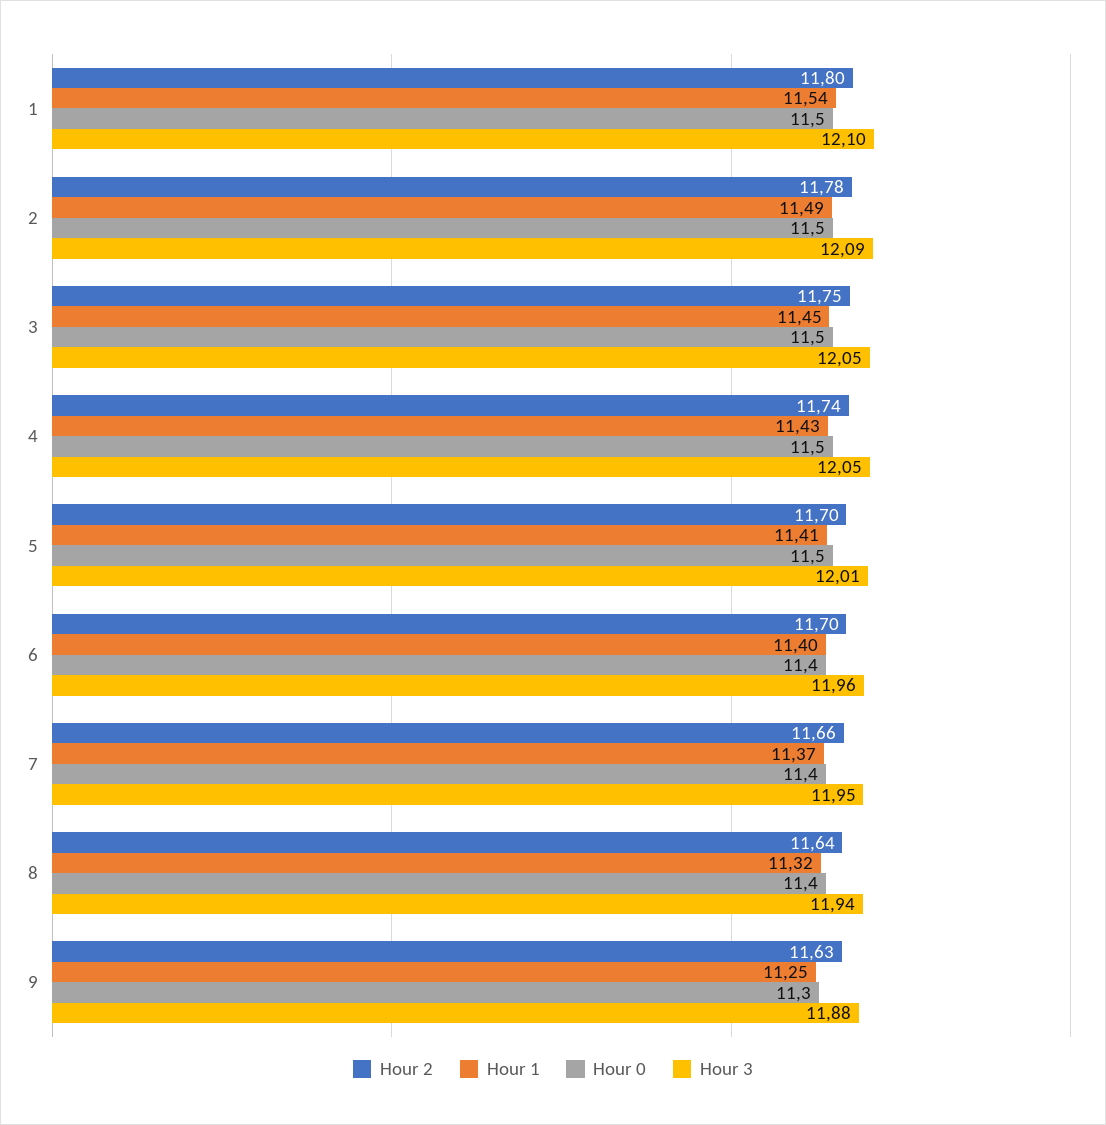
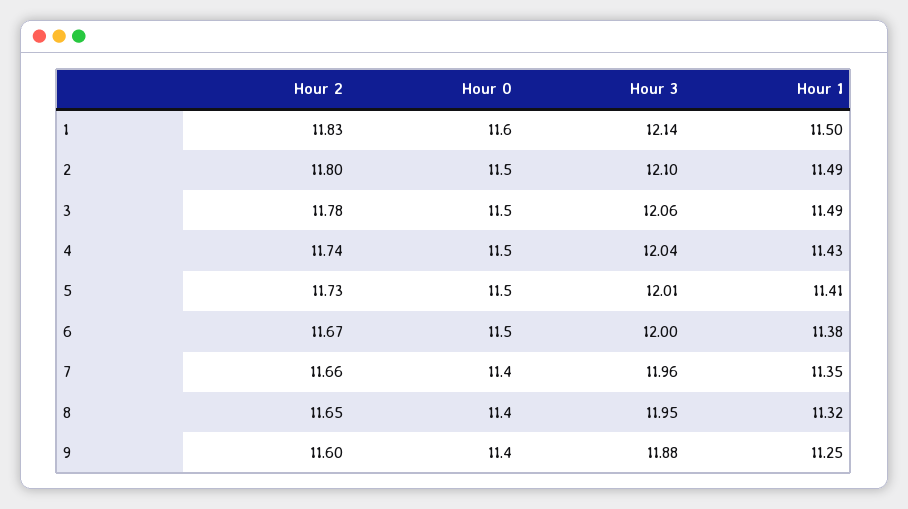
Hour 2, 1: 11.8 -> 11.83
Hour 1, 1: 11.54 -> 11.5
Hour 0, 1: 11.5 -> 11.6
Hour 3, 1: 12.1 -> 12.14
Hour 2, 2: 11.78 -> 11.8
Hour 3, 2: 12.09 -> 12.1
Hour 2, 3: 11.75 -> 11.78
Hour 1, 3: 11.45 -> 11.49
Hour 3, 3: 12.05 -> 12.06
Hour 3, 4: 12.05 -> 12.04
Hour 2, 5: 11.7 -> 11.73
Hour 2, 6: 11.7 -> 11.67
Hour 1, 6: 11.4 -> 11.38
Hour 0, 6: 11.4 -> 11.5
Hour 3, 6: 11.96 -> 12
Hour 1, 7: 11.37 -> 11.35
Hour 3, 7: 11.95 -> 11.96
Hour 2, 8: 11.64 -> 11.65
Hour 3, 8: 11.94 -> 11.95
Hour 2, 9: 11.63 -> 11.6
Hour 0, 9: 11.3 -> 11.4

